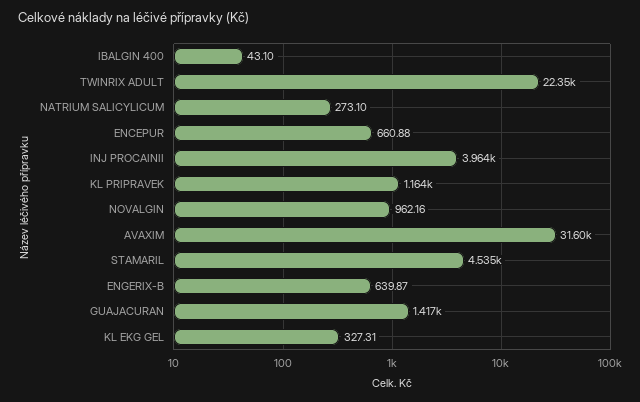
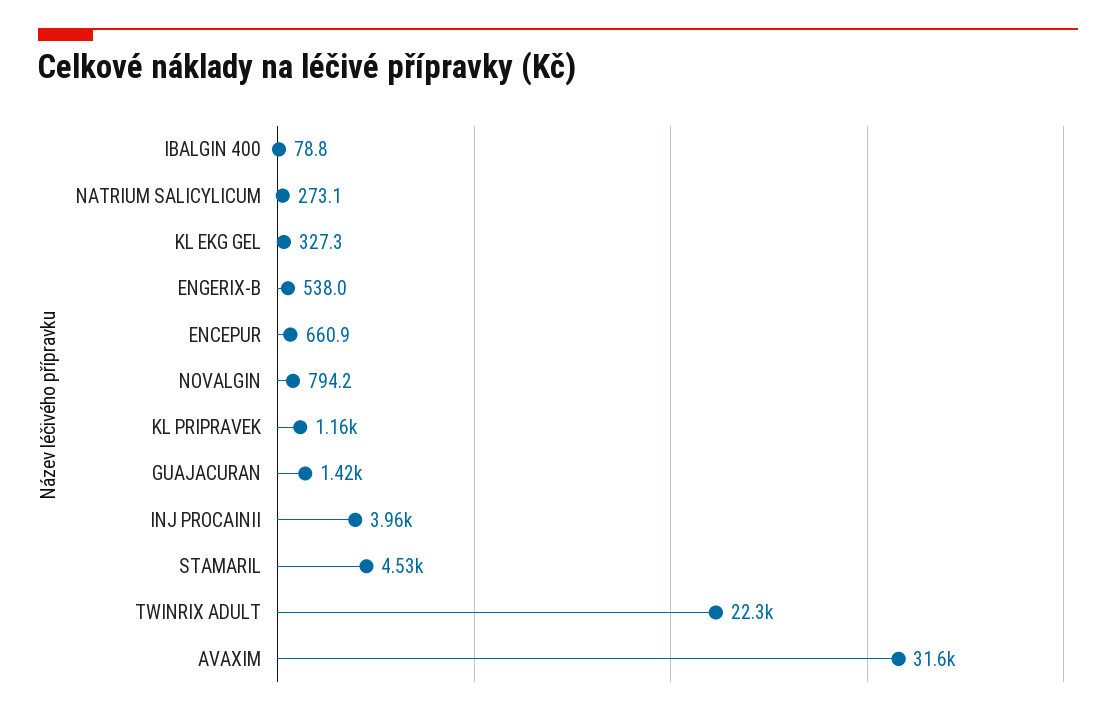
IBALGIN 400: 43.1 -> 78.8
NOVALGIN: 962.16 -> 794.2
ENGERIX-B: 639.87 -> 538

